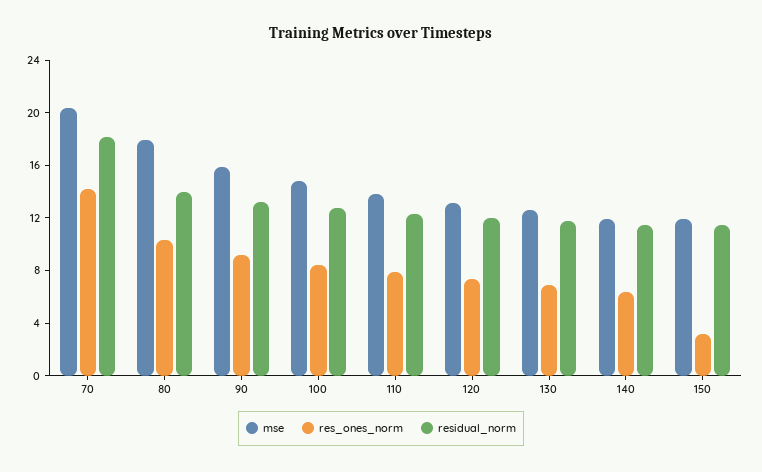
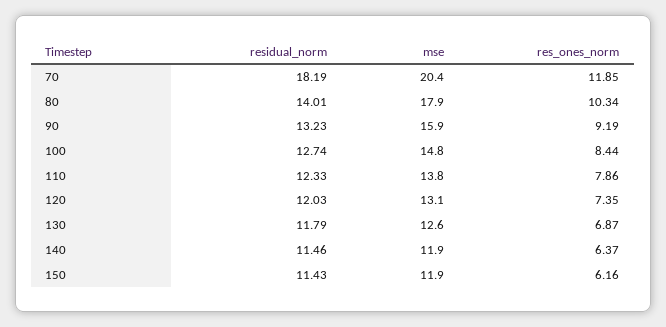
res_ones_norm, 70: 14 -> 11.85
res_ones_norm, 150: 3 -> 6.16

